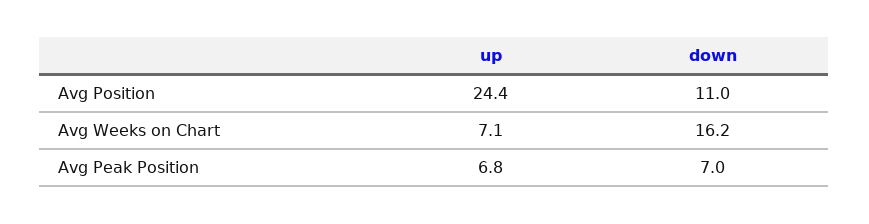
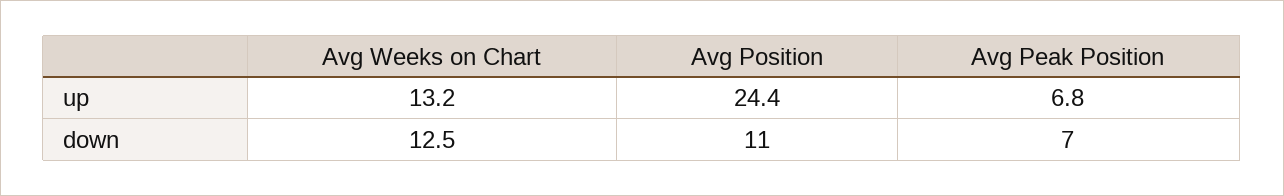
up, Avg Weeks on Chart: 7.1 -> 13.2
down, Avg Weeks on Chart: 16.2 -> 12.5

